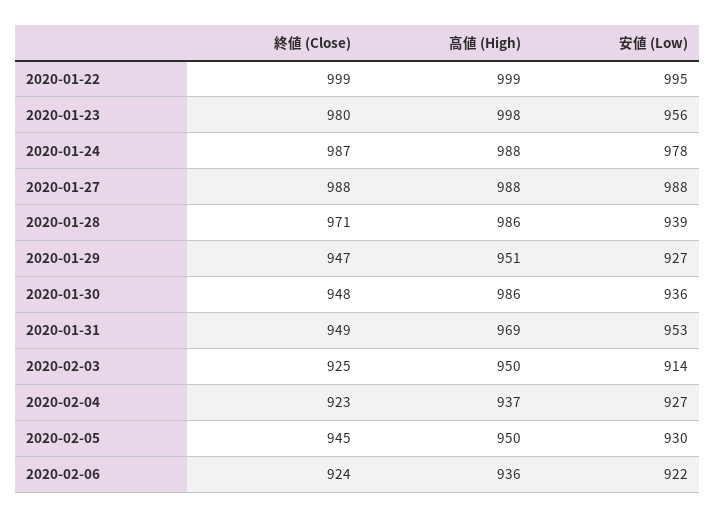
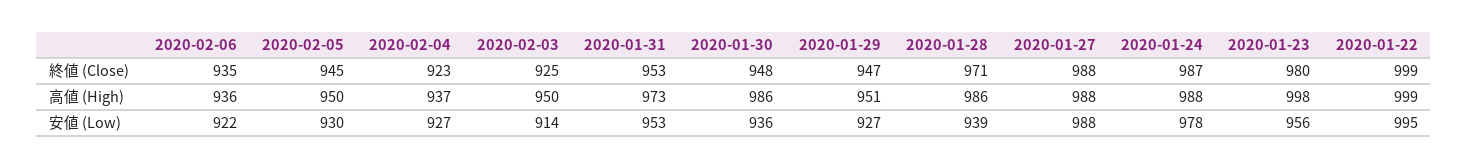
終値 (Close), 2020-01-31: 949 -> 953
高値 (High), 2020-01-31: 969 -> 973
終値 (Close), 2020-02-06: 924 -> 935

